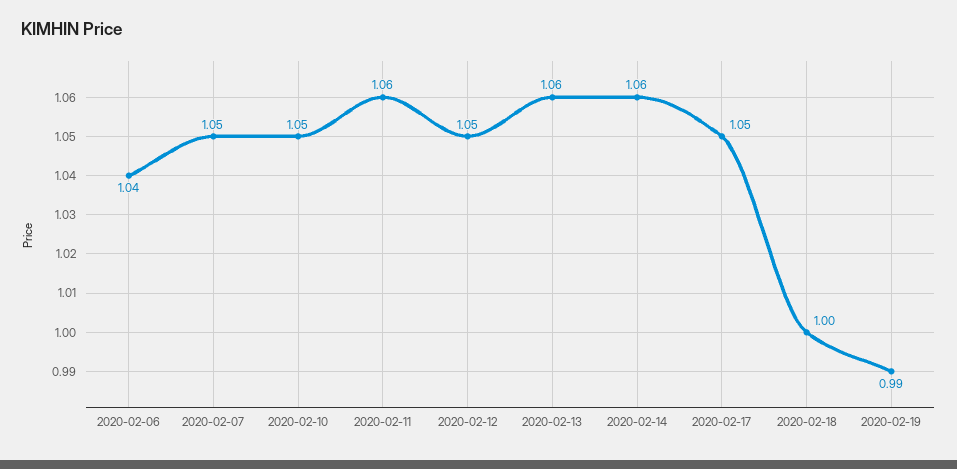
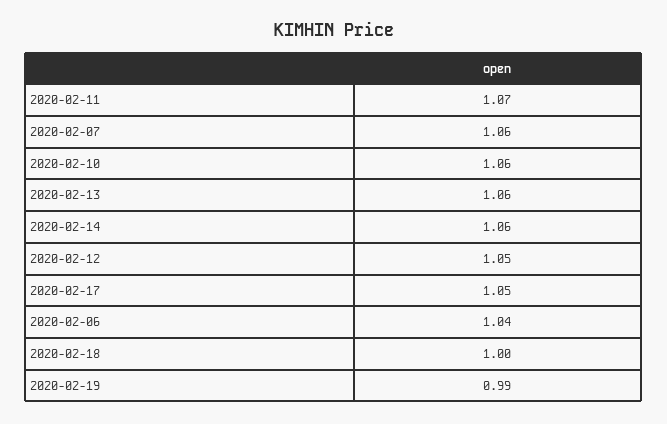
2020-02-07: 1.05 -> 1.06
2020-02-10: 1.05 -> 1.06
2020-02-11: 1.06 -> 1.07

